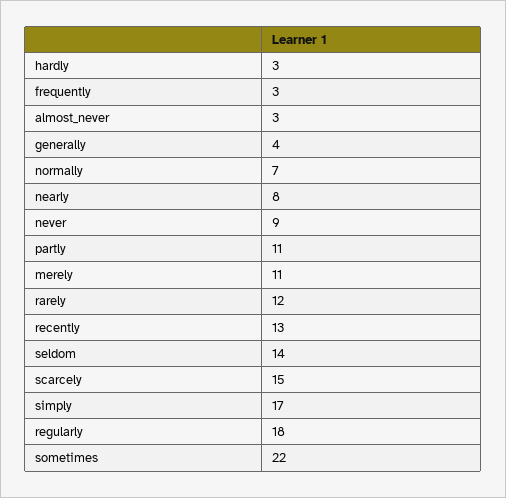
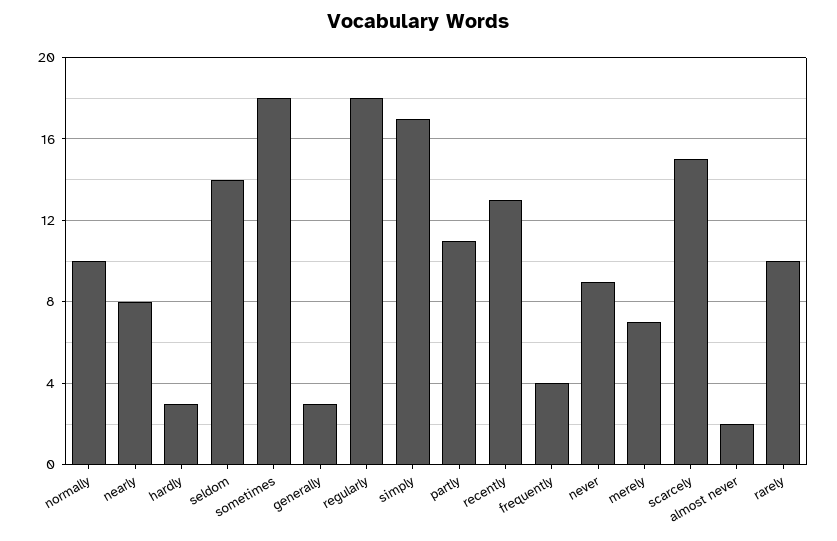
frequently: 3 -> 4
almost_never: 3 -> 2
generally: 4 -> 3
normally: 7 -> 10
merely: 11 -> 7
rarely: 12 -> 10
sometimes: 22 -> 18

